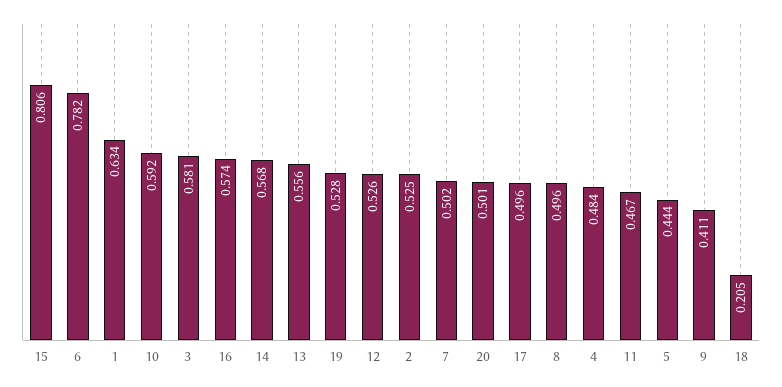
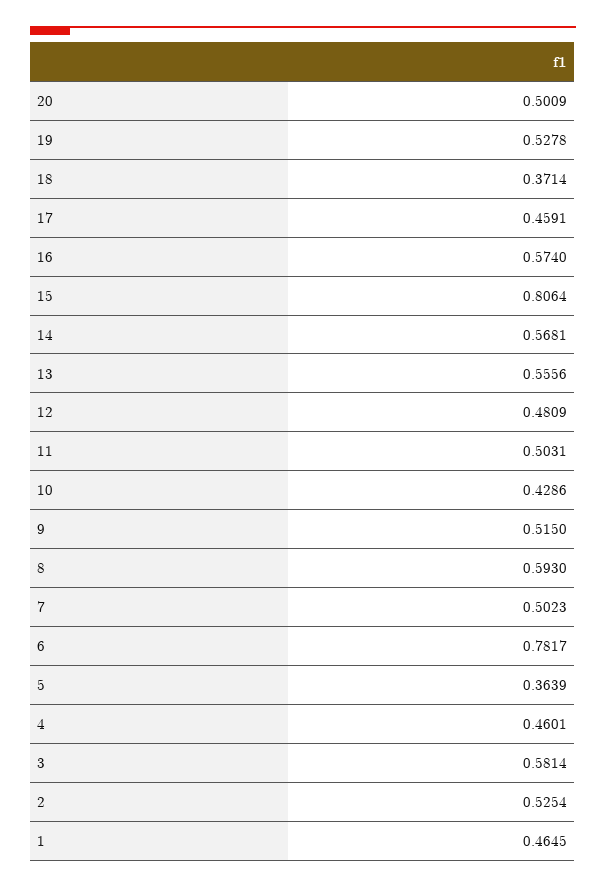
1: 0.634 -> 0.4645
10: 0.592 -> 0.4286
12: 0.526 -> 0.4809
17: 0.496 -> 0.4591
8: 0.496 -> 0.593
4: 0.484 -> 0.4601
11: 0.467 -> 0.5031
5: 0.444 -> 0.3639
9: 0.411 -> 0.515
18: 0.205 -> 0.3714

